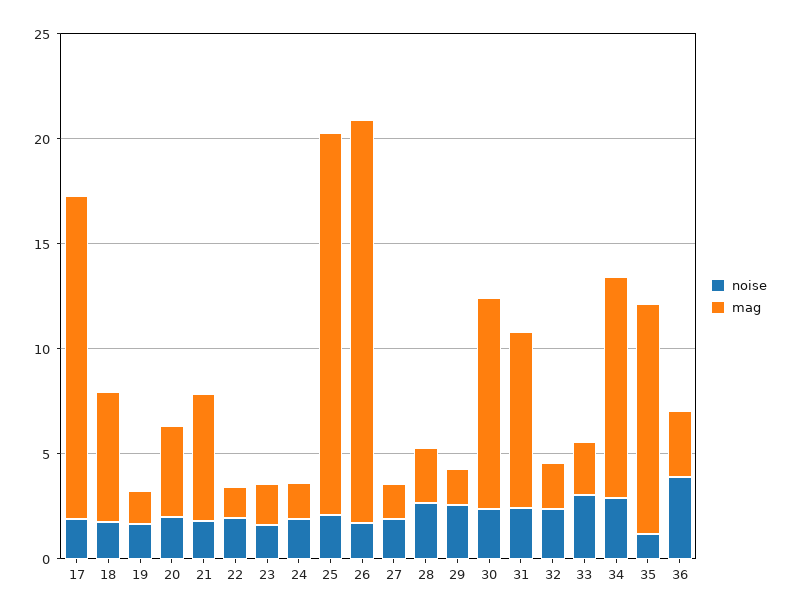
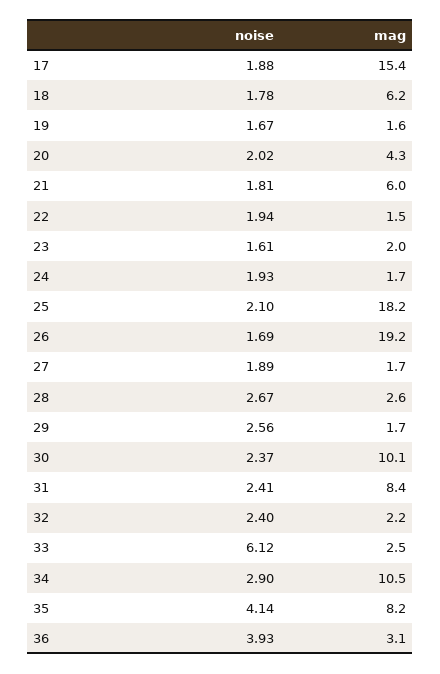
noise, 33: 3 -> 6.12
noise, 35: 1 -> 4.14
mag, 35: 11 -> 8.2

